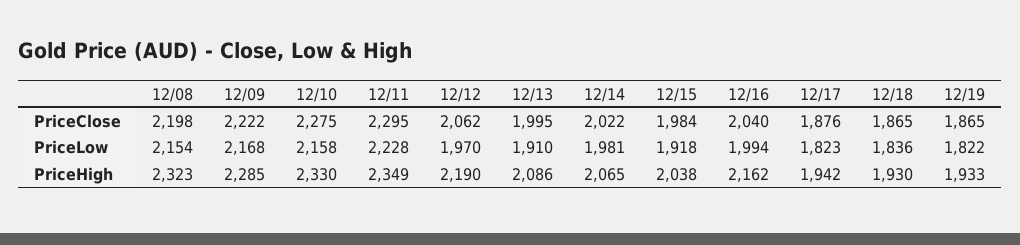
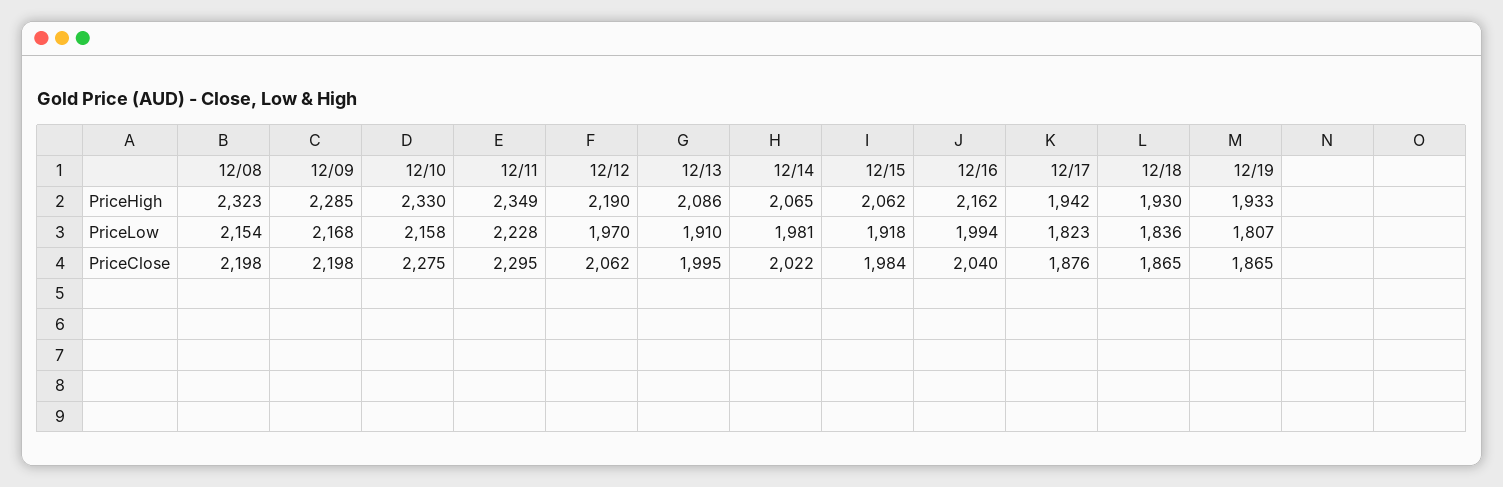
12/09, PriceClose: 2222 -> 2198
12/19, PriceLow: 1822 -> 1807
12/15, PriceHigh: 2038 -> 2062

